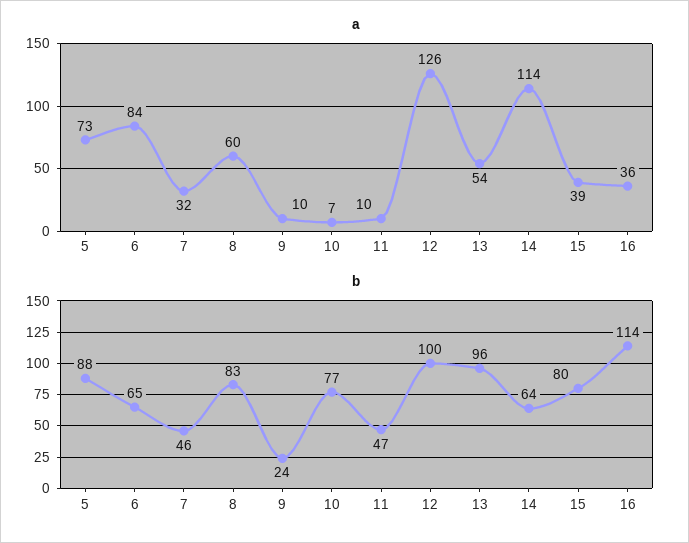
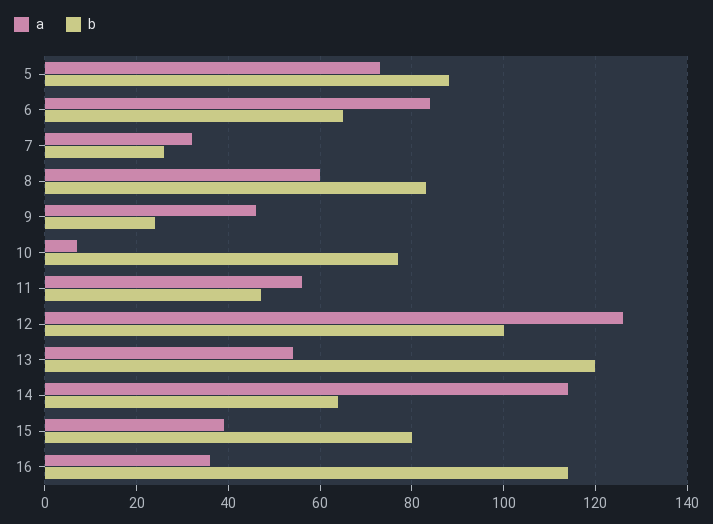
a, 9: 10 -> 45
a, 11: 10 -> 55
b, 7: 46 -> 25
b, 13: 96 -> 120

